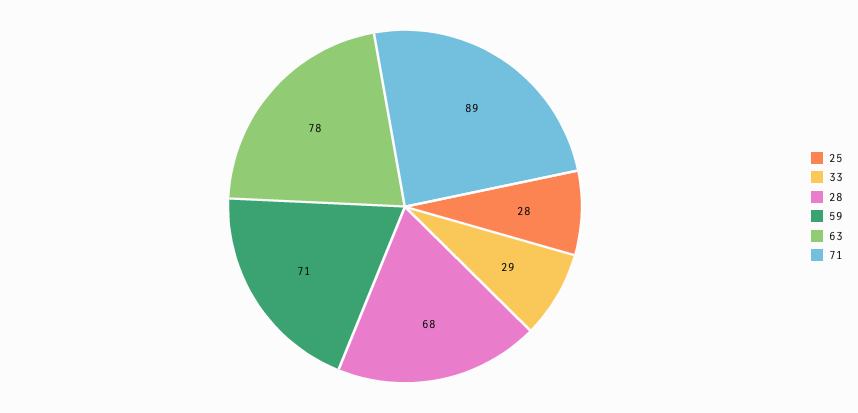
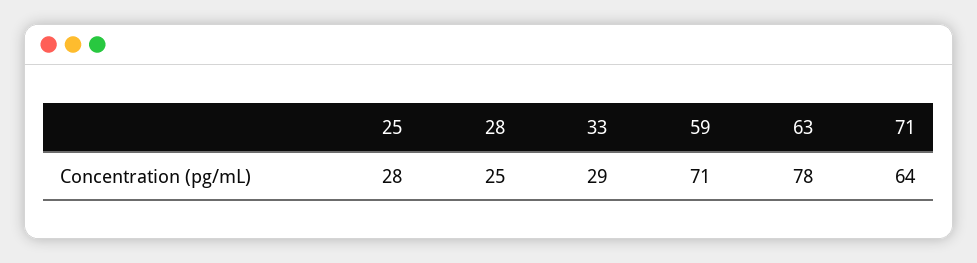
28: 68 -> 25
71: 89 -> 64

